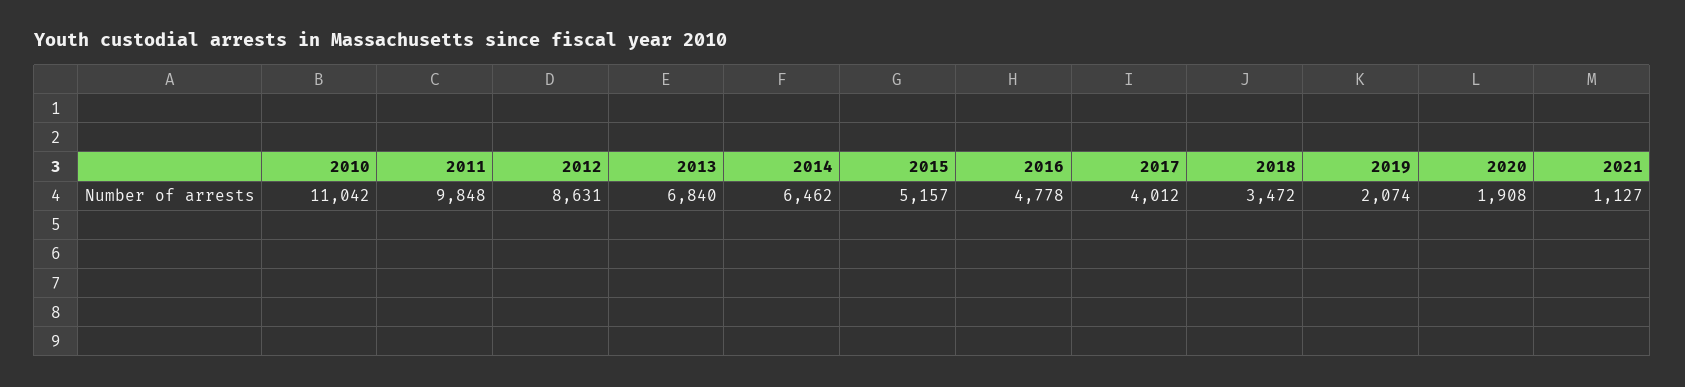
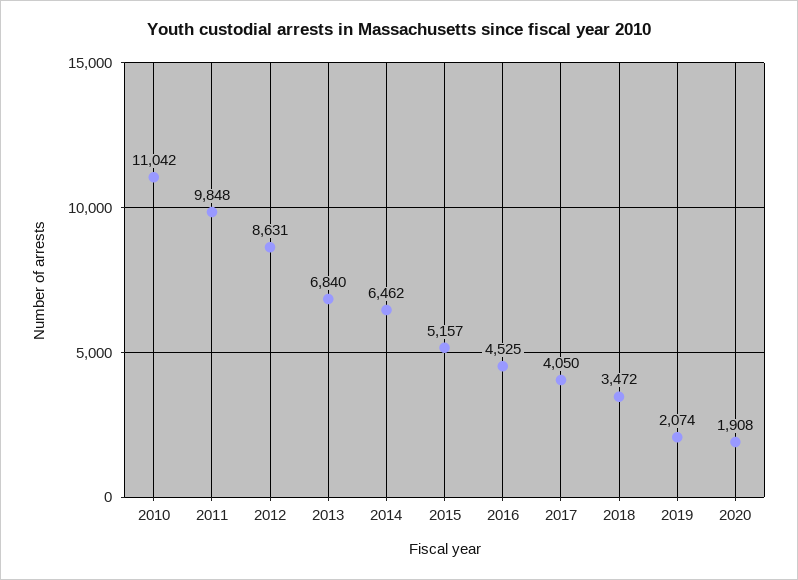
2016: 4778 -> 4525
2017: 4012 -> 4050
2021: 1127 -> none

